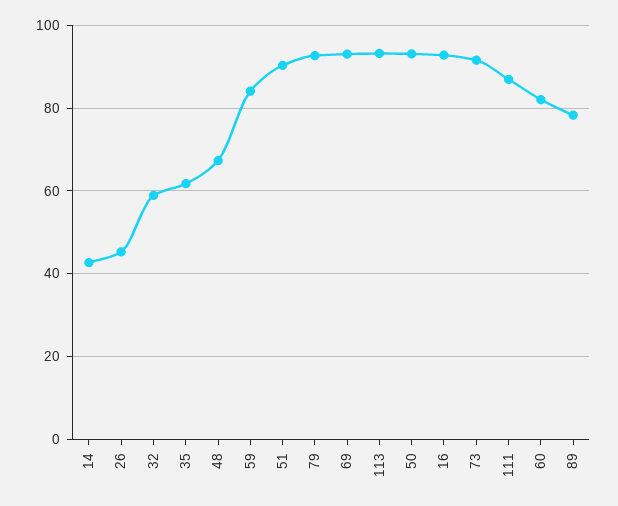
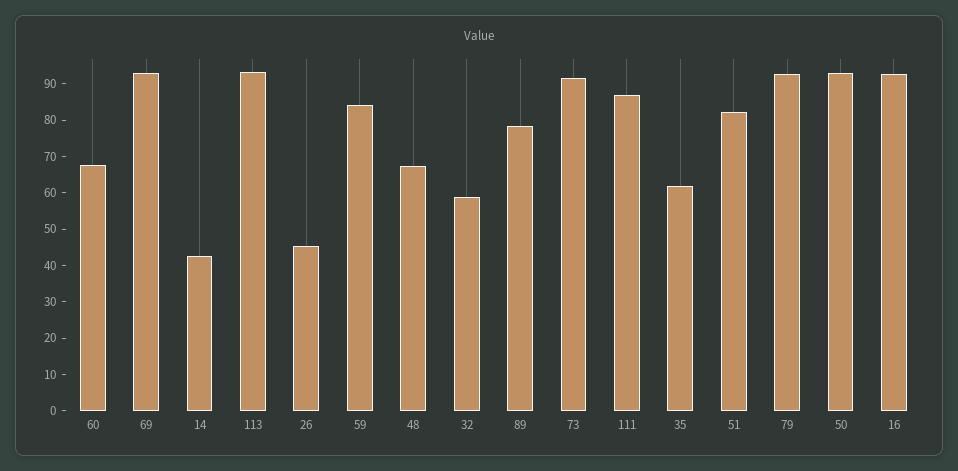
51: 90 -> 82.5
60: 82 -> 67.5

